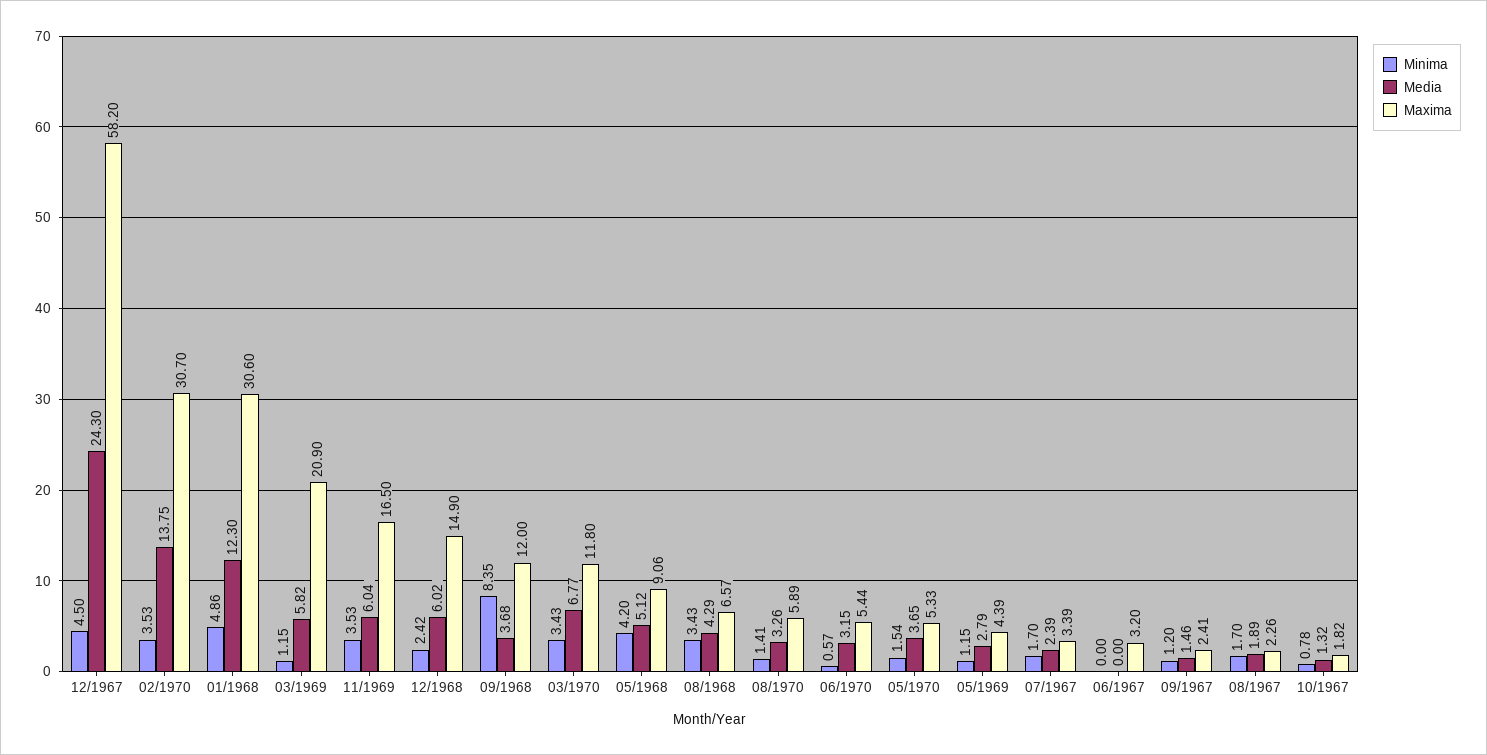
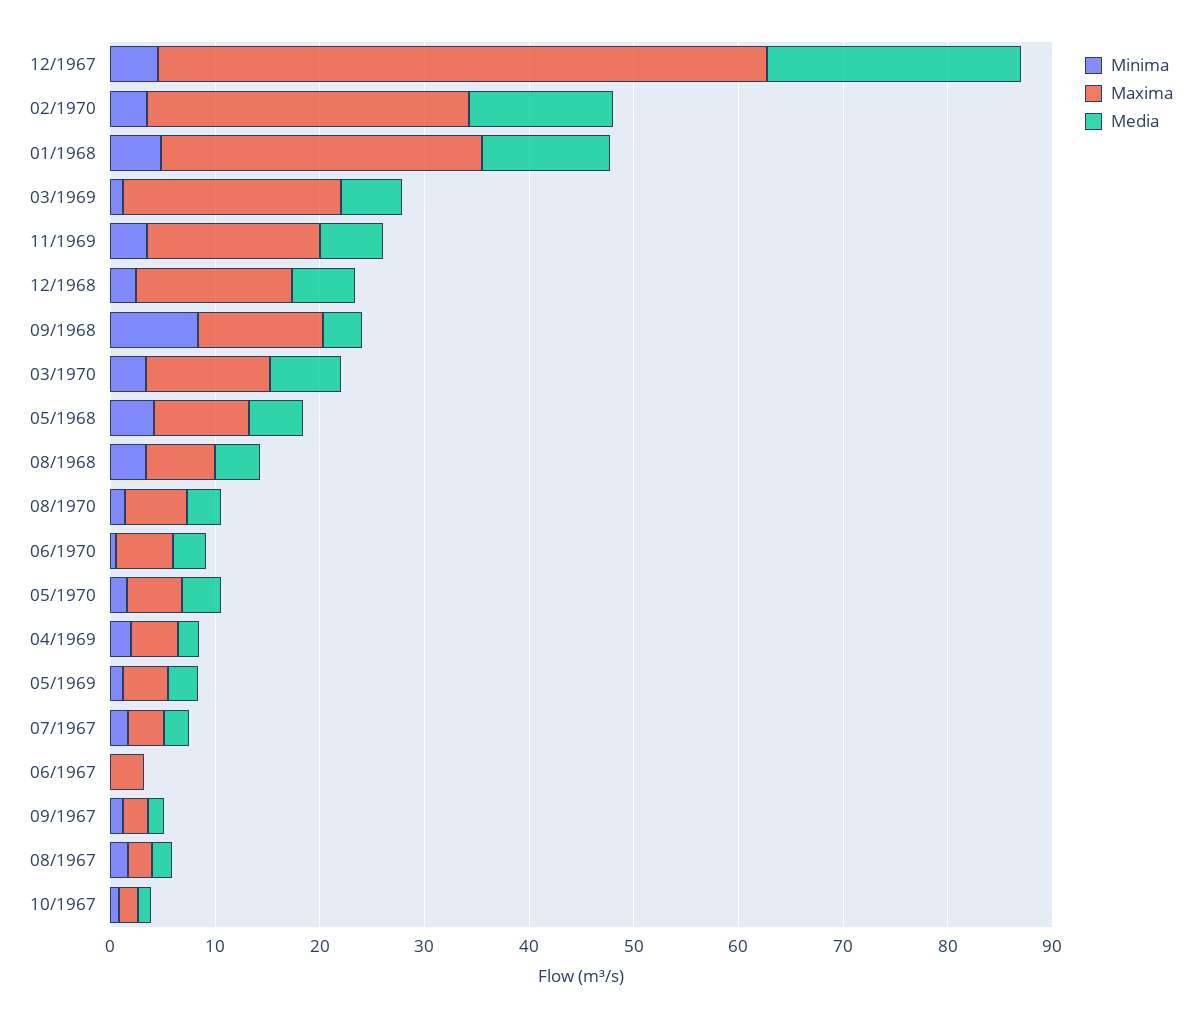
Minima, 04/1969: none -> 2
Maxima, 04/1969: none -> 4
Media, 04/1969: none -> 2

